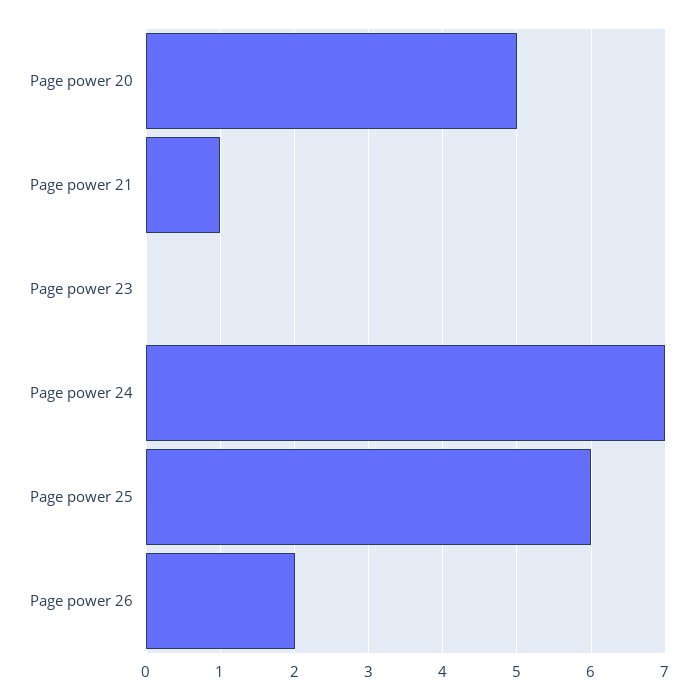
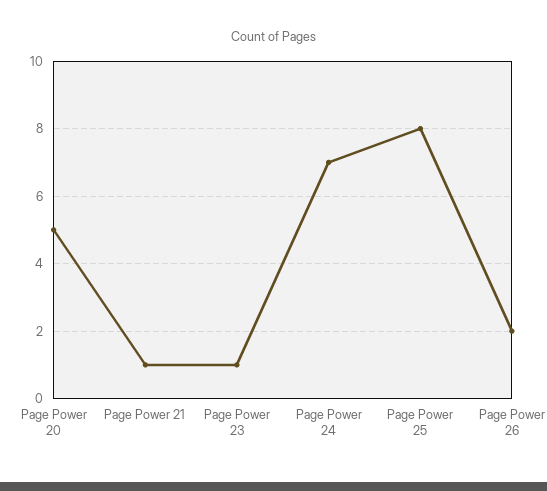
Page power 23: 0 -> 1
Page power 25: 6 -> 8

